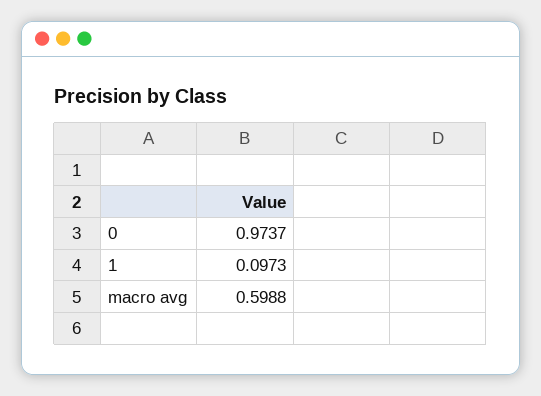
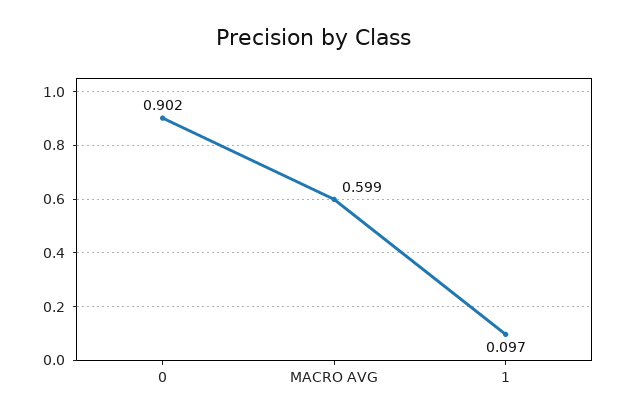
0: 0.9737 -> 0.902

